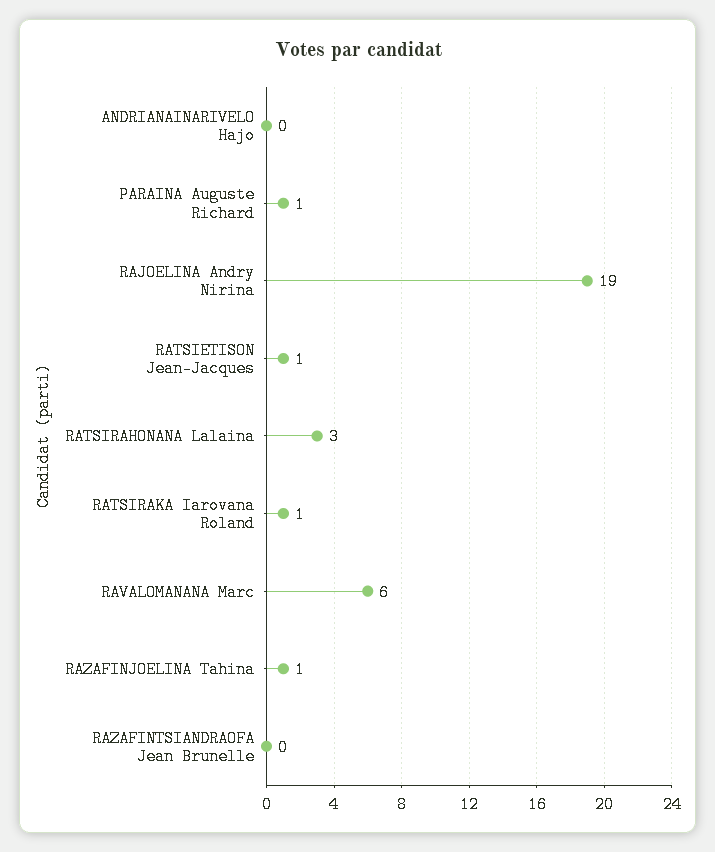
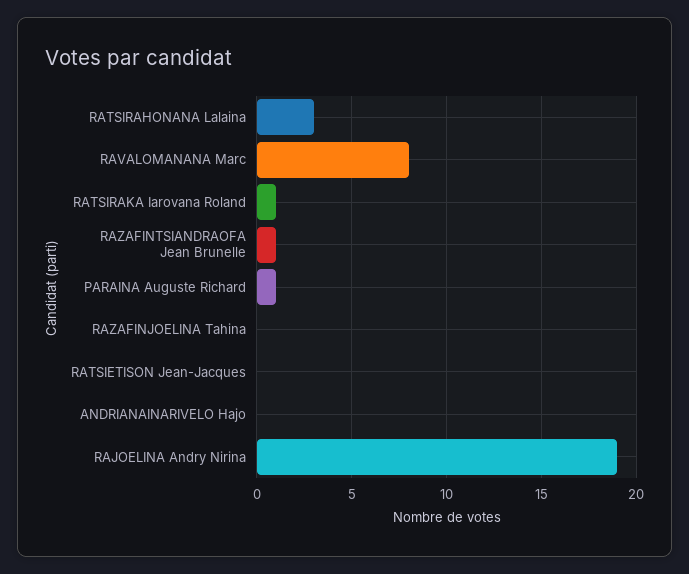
RATSIETISON Jean-Jacques: 1 -> 0
RAVALOMANANA Marc: 6 -> 8
RAZAFINJOELINA Tahina: 1 -> 0
RAZAFINTSIANDRAOFA Jean Brunelle: 0 -> 1

